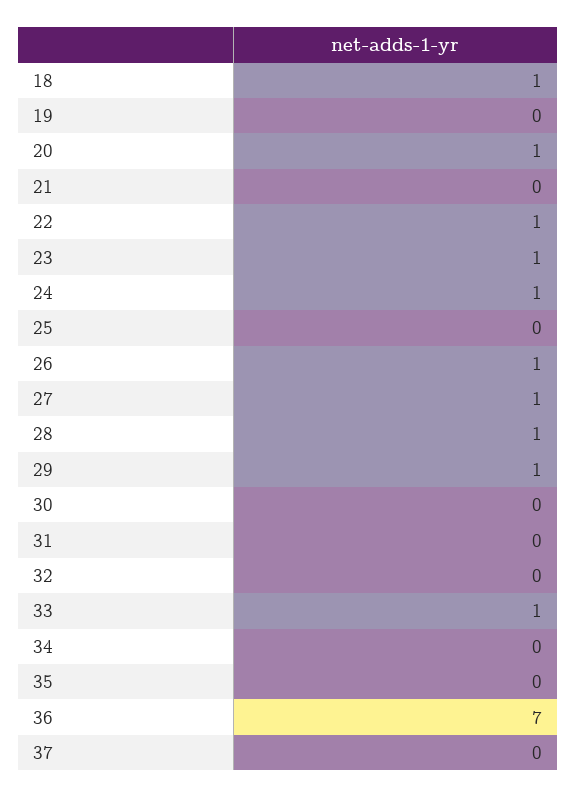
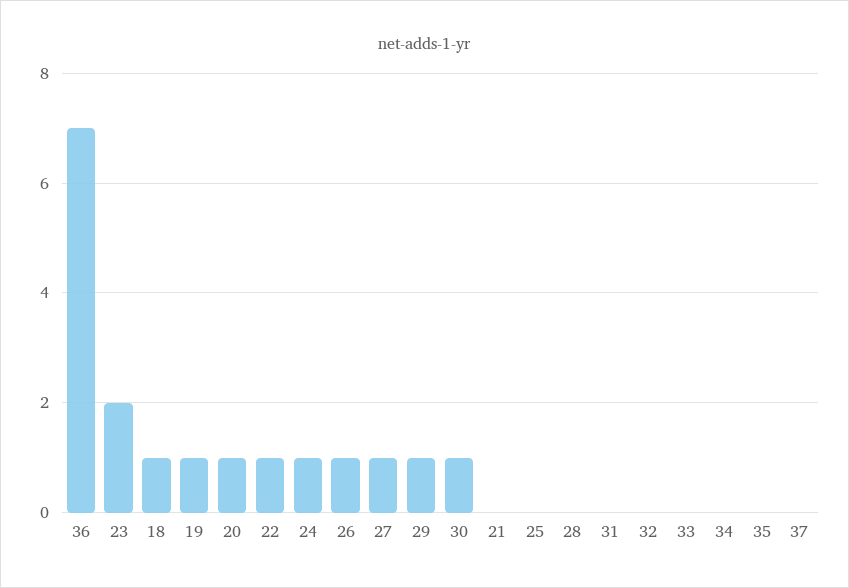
19: 0 -> 1
23: 1 -> 2
28: 1 -> 0
30: 0 -> 1
33: 1 -> 0

